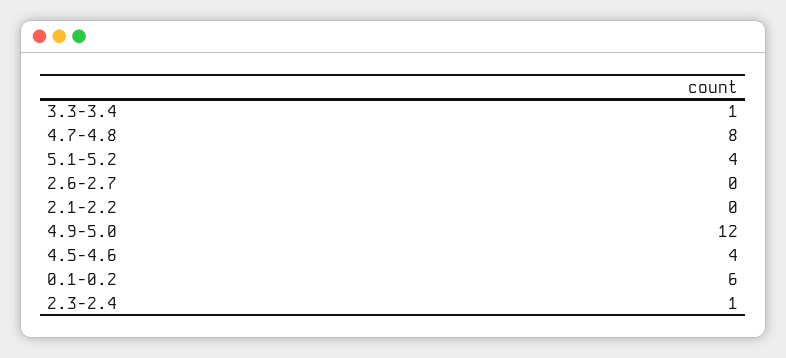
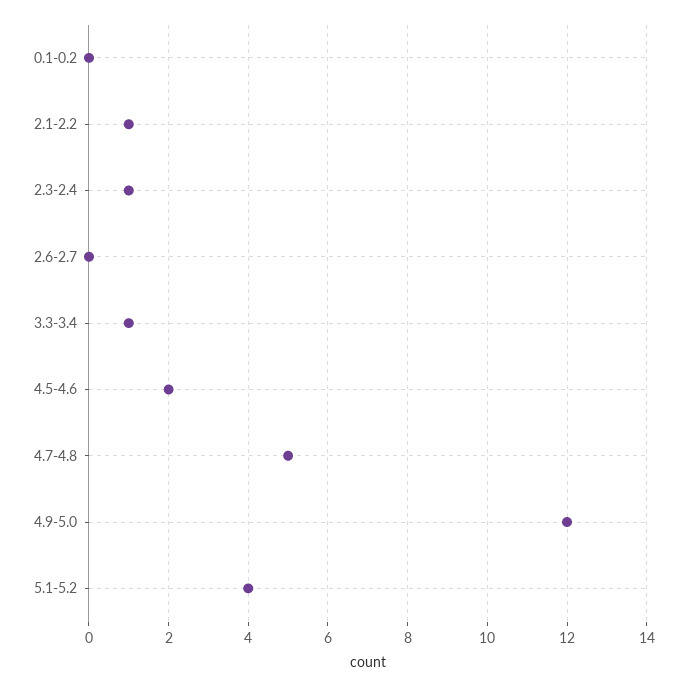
4.7-4.8: 8 -> 5
2.1-2.2: 0 -> 1
4.5-4.6: 4 -> 2
0.1-0.2: 6 -> 0

